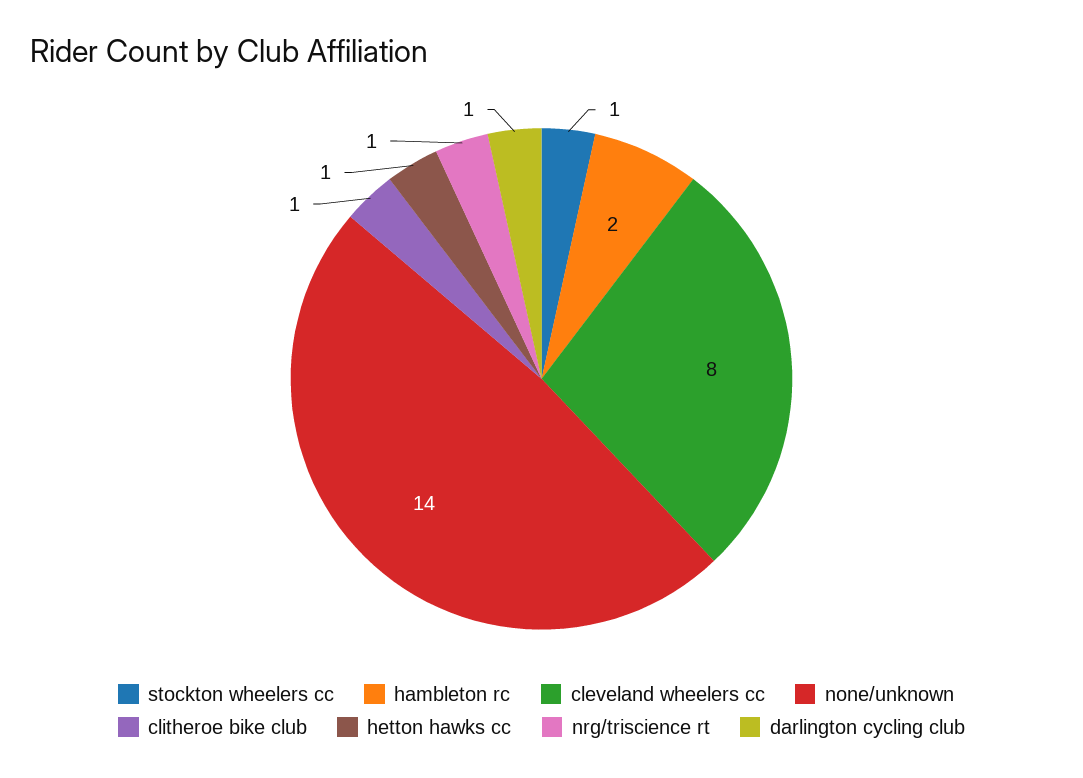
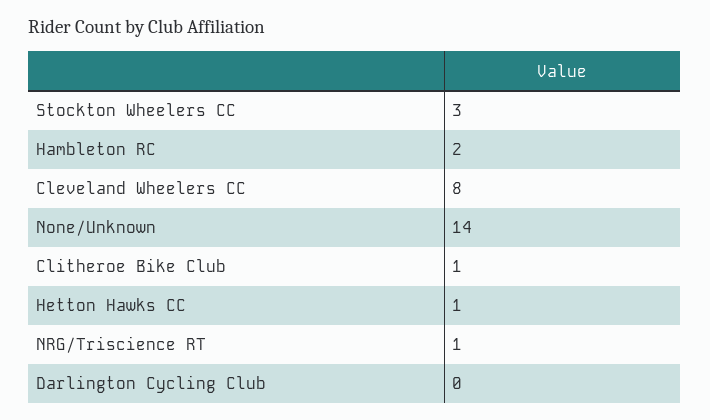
stockton wheelers cc: 1 -> 3
darlington cycling club: 1 -> 0

